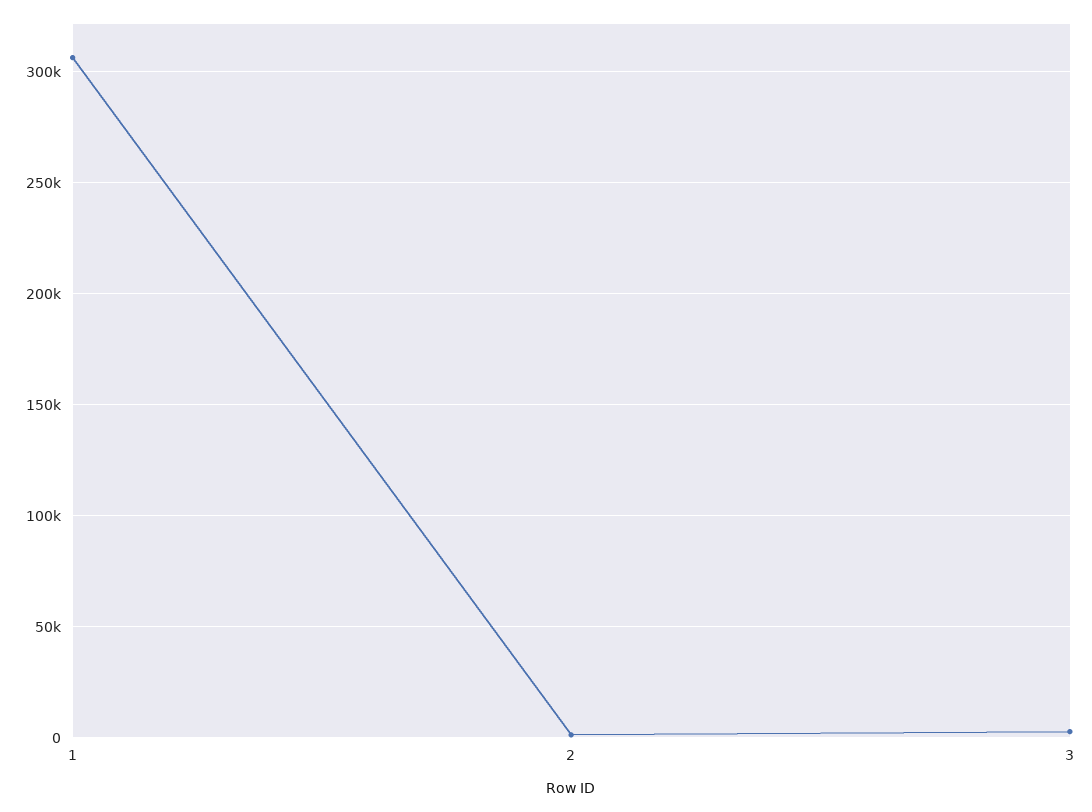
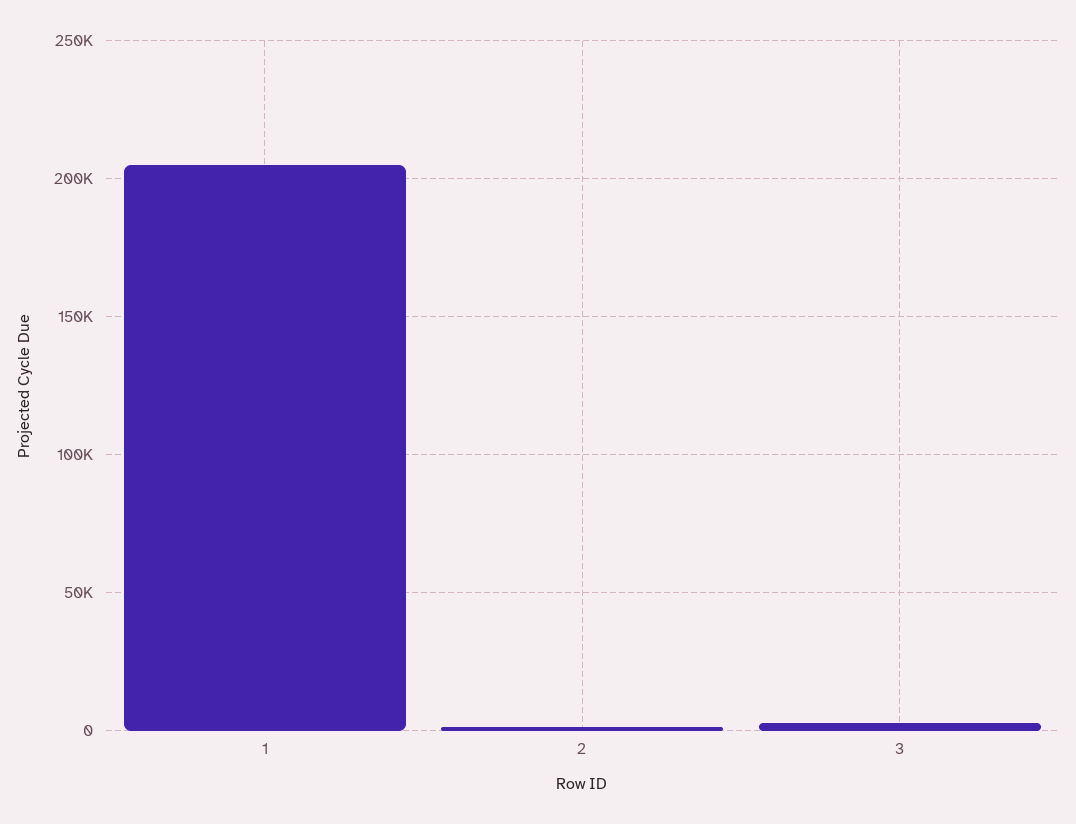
1: 305000 -> 205000

